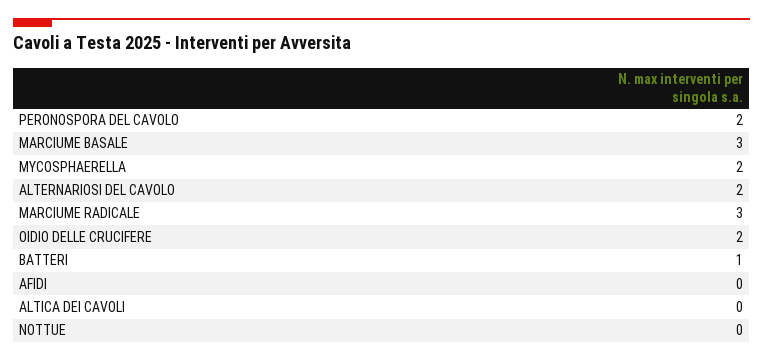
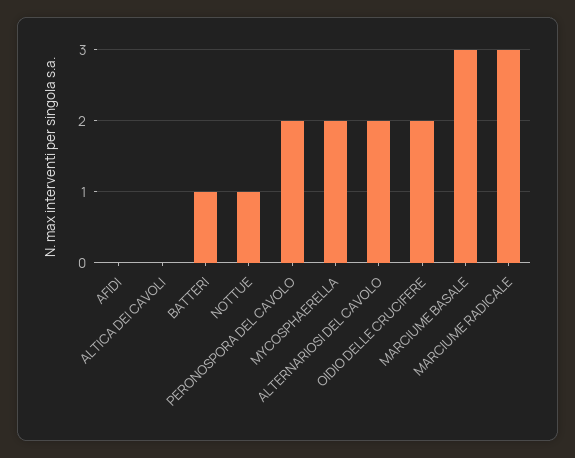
NOTTUE: 0 -> 1

